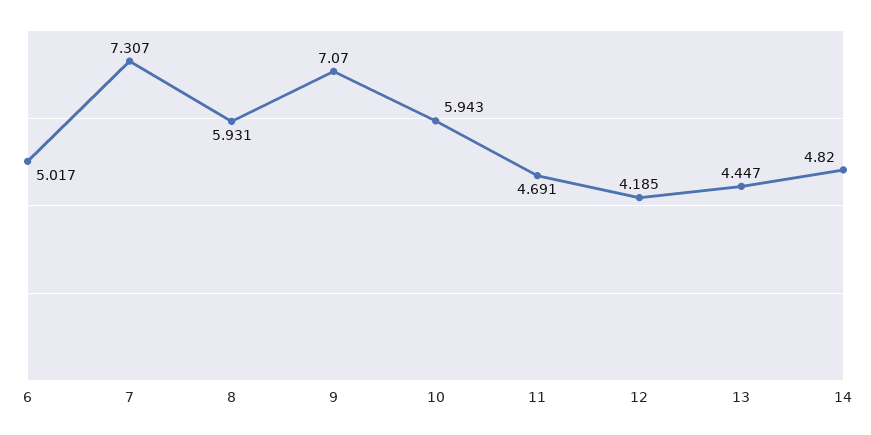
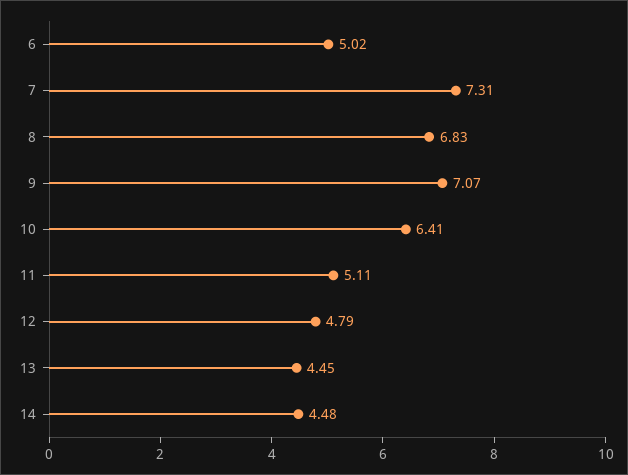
8: 5.931 -> 6.83
10: 5.943 -> 6.41
11: 4.691 -> 5.11
12: 4.185 -> 4.79
14: 4.82 -> 4.48

